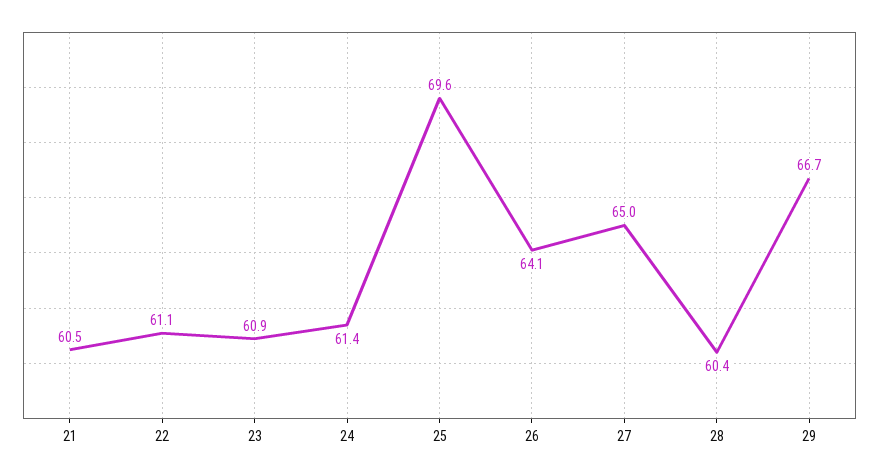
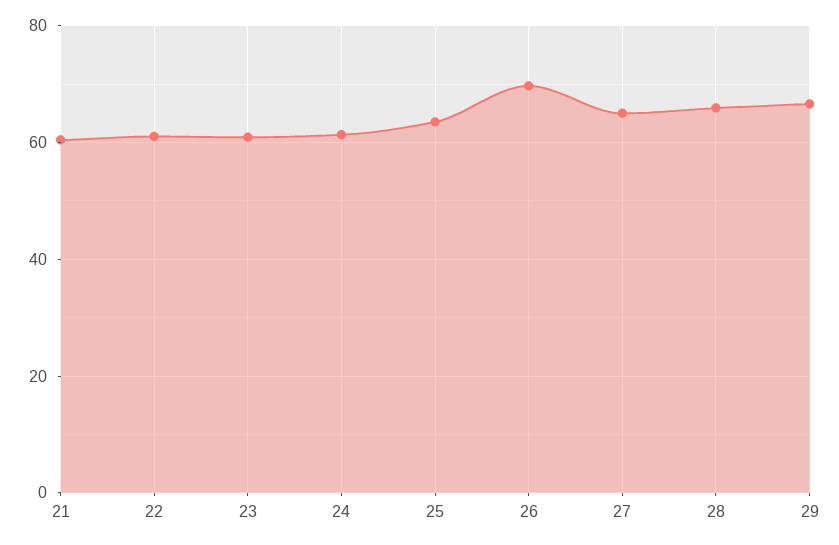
25: 69.6 -> 64
26: 64.1 -> 70
28: 60.4 -> 66

